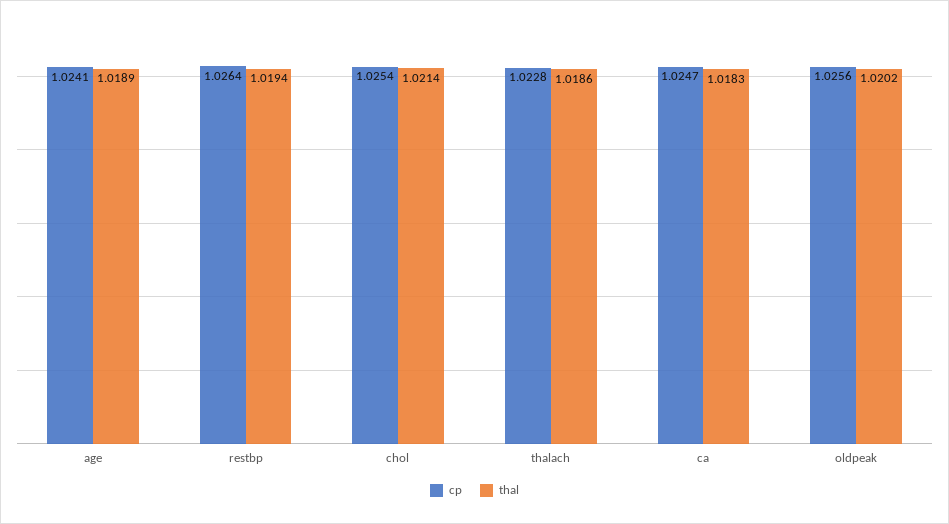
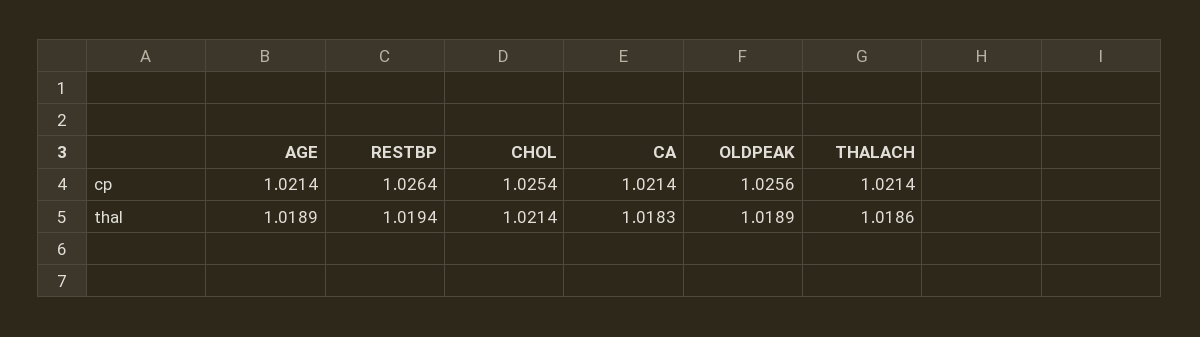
cp, age: 1.0241 -> 1.0214
cp, thalach: 1.0228 -> 1.0214
cp, ca: 1.0247 -> 1.0214
thal, oldpeak: 1.0202 -> 1.0189

